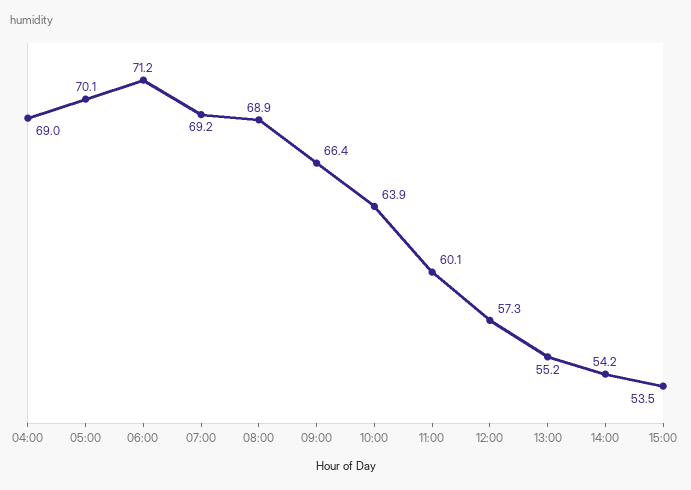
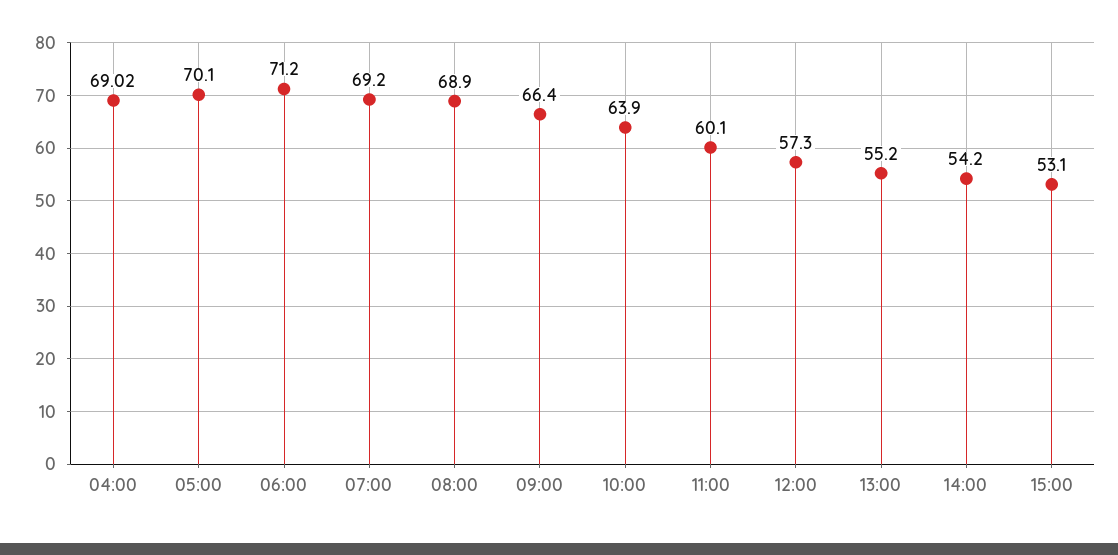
15:00: 53.5 -> 53.1

